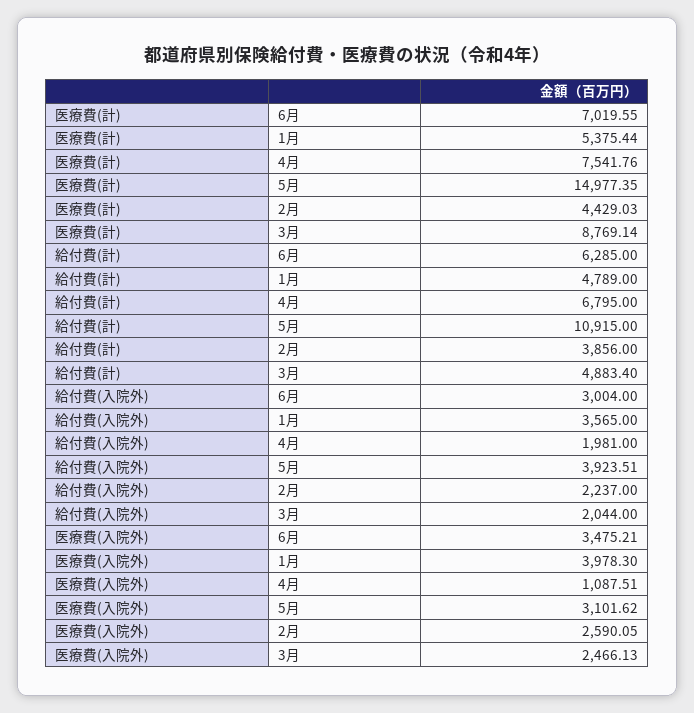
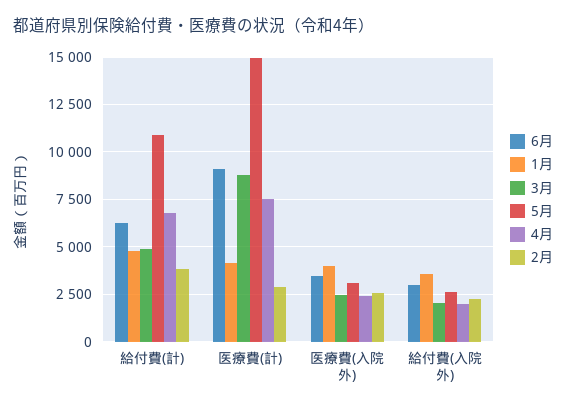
6月, 医療費(計): 7019.55 -> 9000
1月, 医療費(計): 5375.44 -> 4000
2月, 医療費(計): 4429.03 -> 3000
5月, 給付費(入院外): 3923.51 -> 2500
4月, 医療費(入院外): 1087.51 -> 2500

